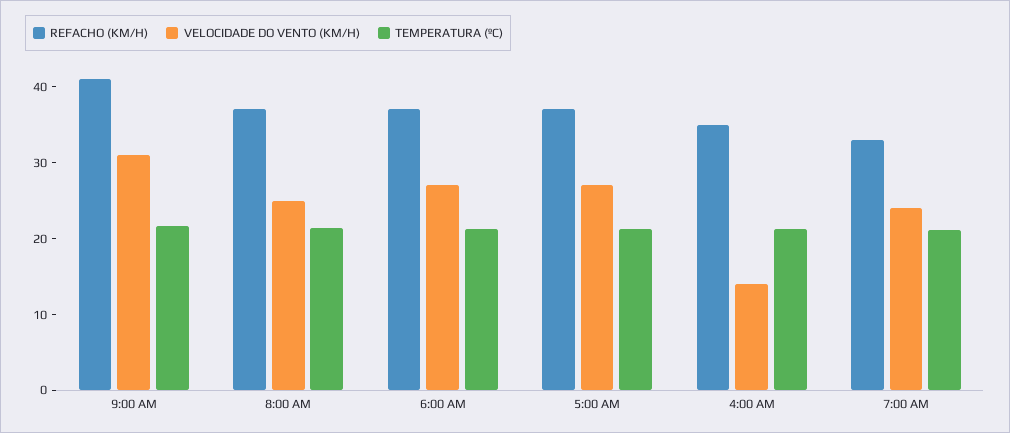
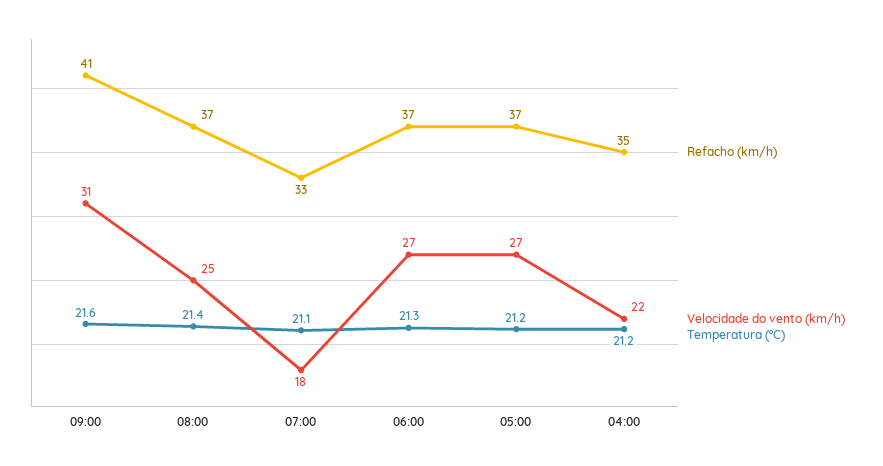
VELOCIDADE DO VENTO (KM/H), 4:00 AM: 14 -> 22
VELOCIDADE DO VENTO (KM/H), 7:00 AM: 24 -> 18

